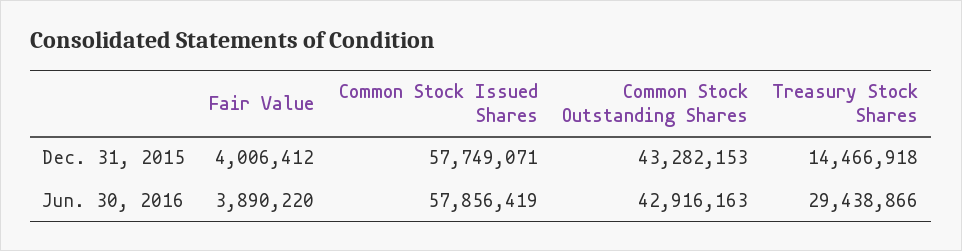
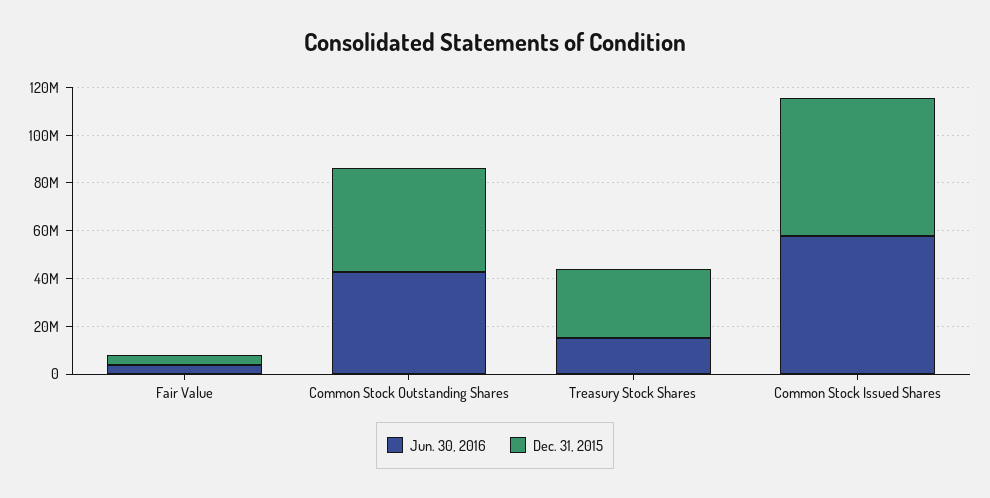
Dec. 31, 2015, Treasury Stock Shares: 14466918 -> 30000000
Jun. 30, 2016, Treasury Stock Shares: 29438866 -> 15000000

